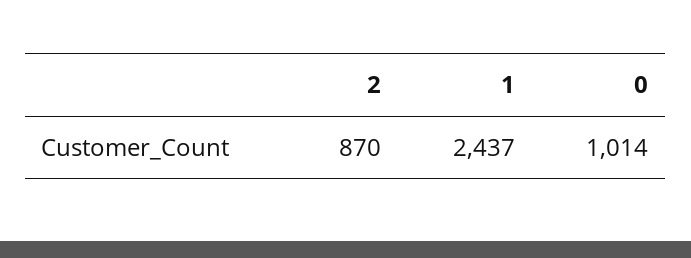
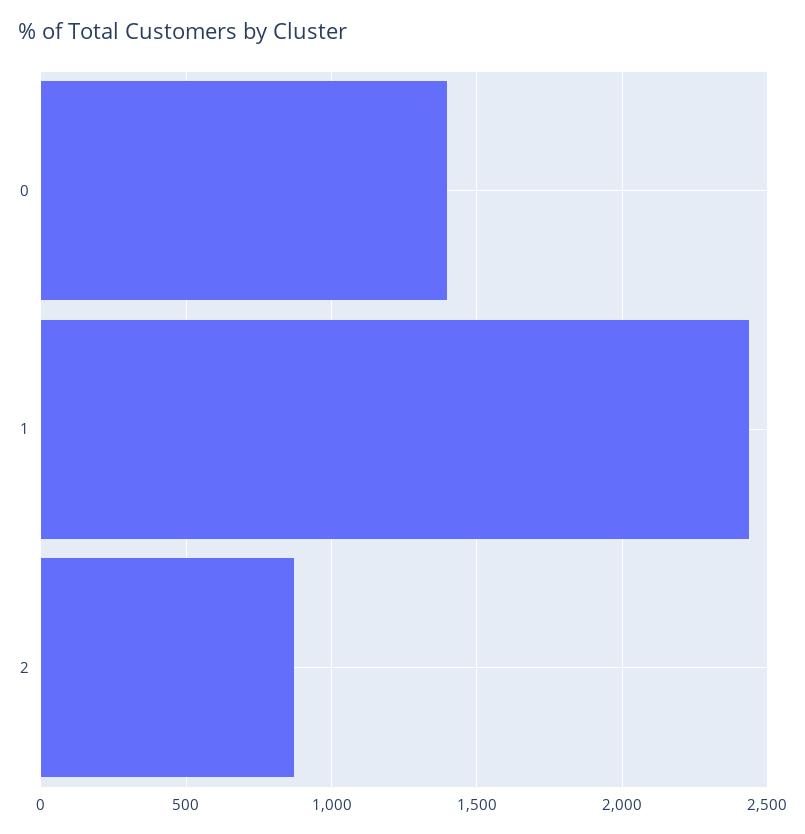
0: 1014 -> 1400

